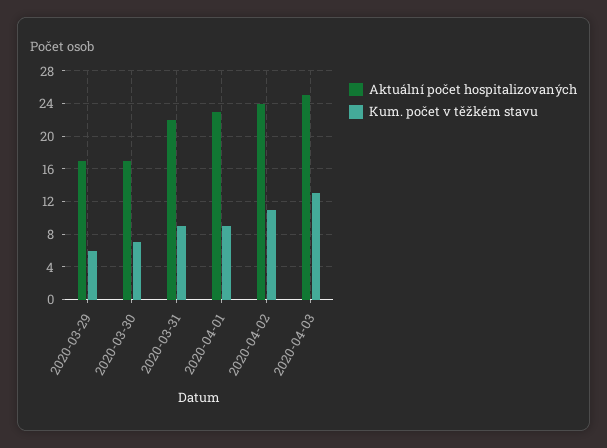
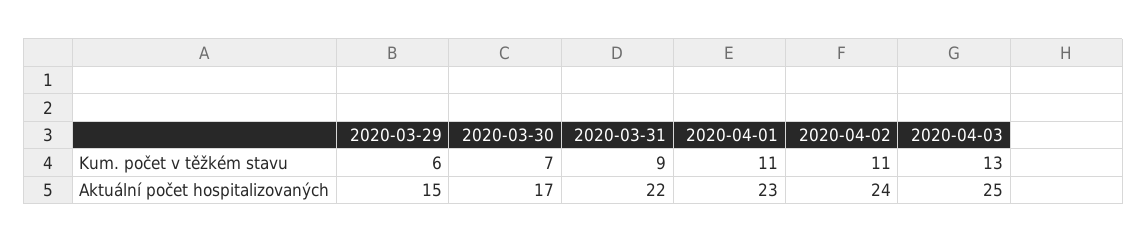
Aktuální počet hospitalizovaných, 2020-03-29: 17 -> 15
Kum. počet v těžkém stavu, 2020-04-01: 9 -> 11

